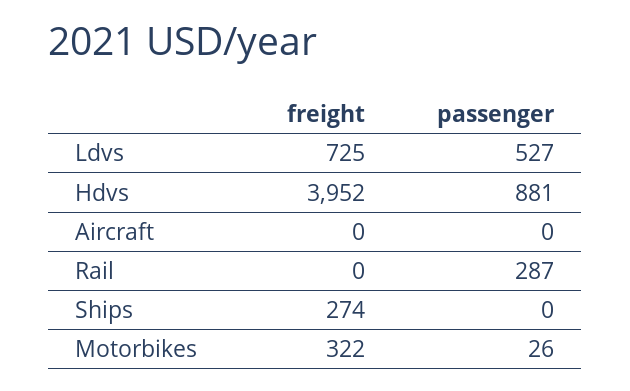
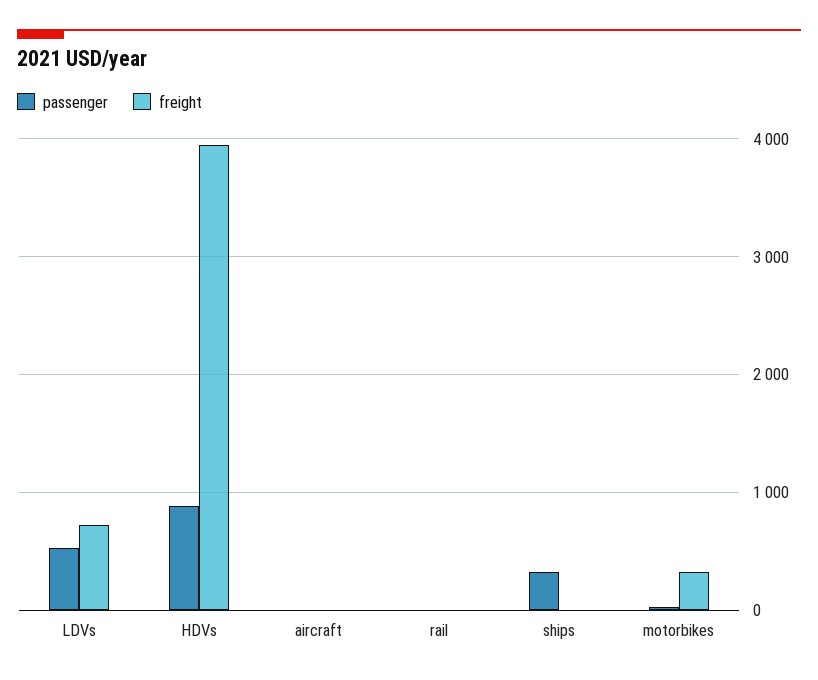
passenger, Rail: 287 -> 0
freight, Ships: 274 -> 0
passenger, Ships: 0 -> 300

